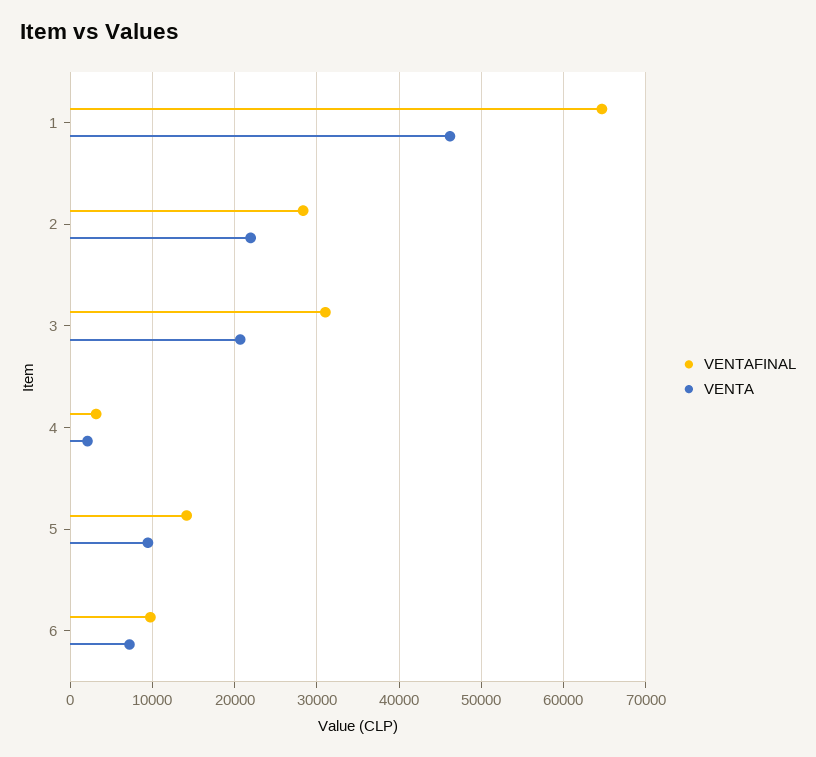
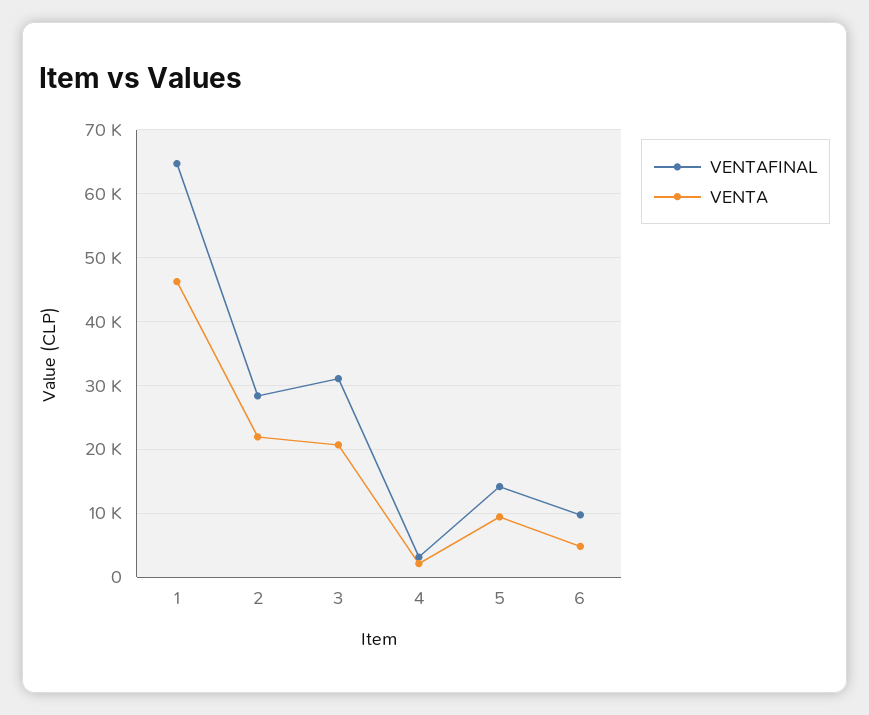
VENTA, 6: 7000 -> 5000

